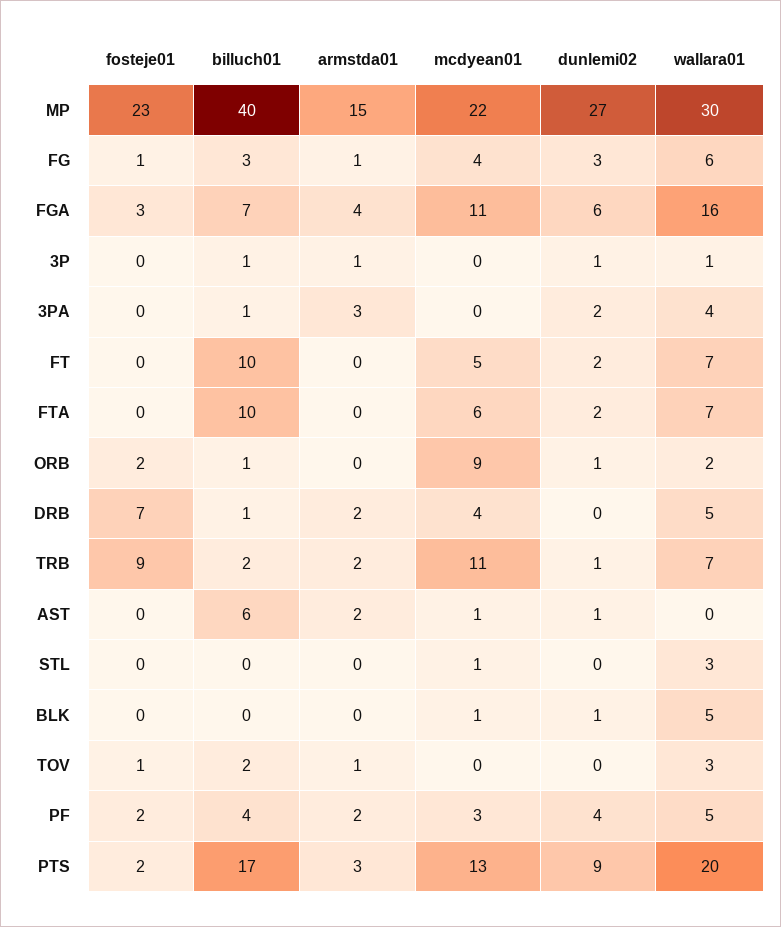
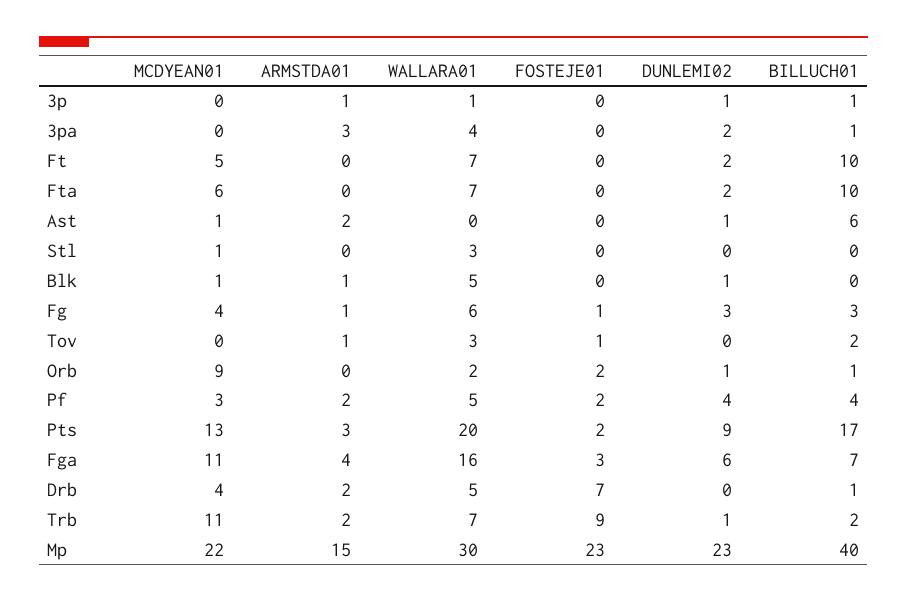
dunlemi02, MP: 27 -> 23
armstda01, BLK: 0 -> 1

